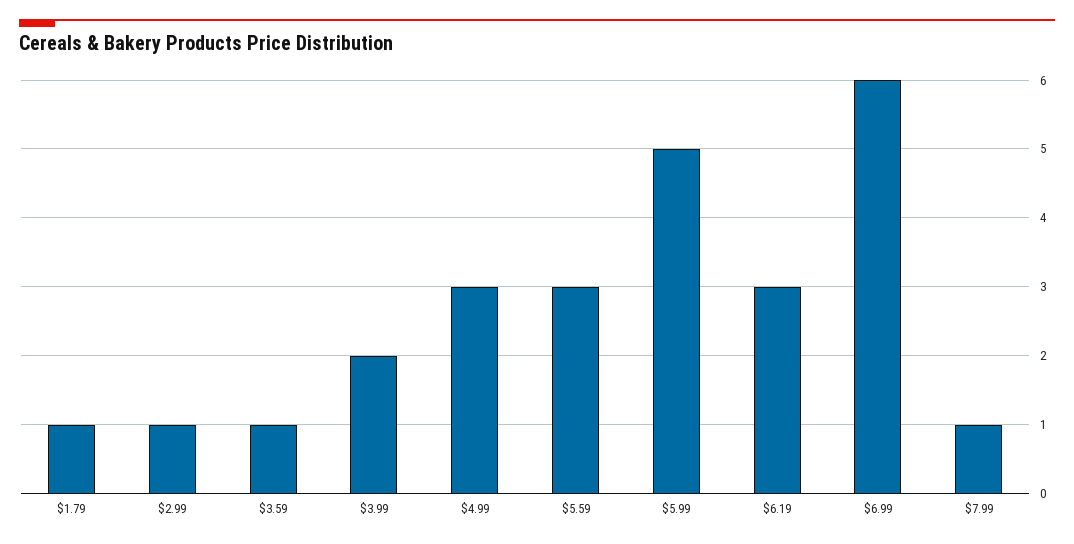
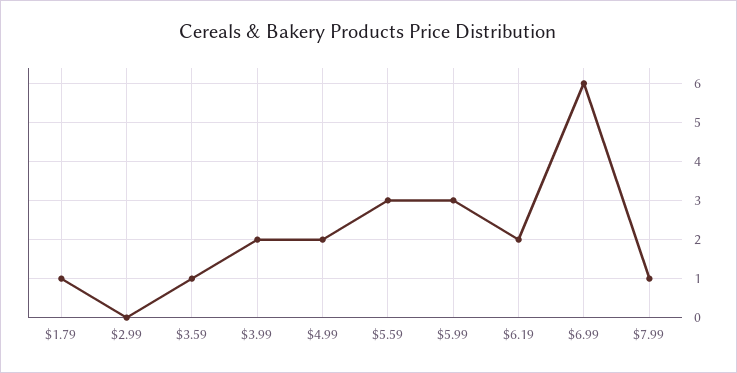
$2.99: 1 -> 0
$4.99: 3 -> 2
$5.99: 5 -> 3
$6.19: 3 -> 2

